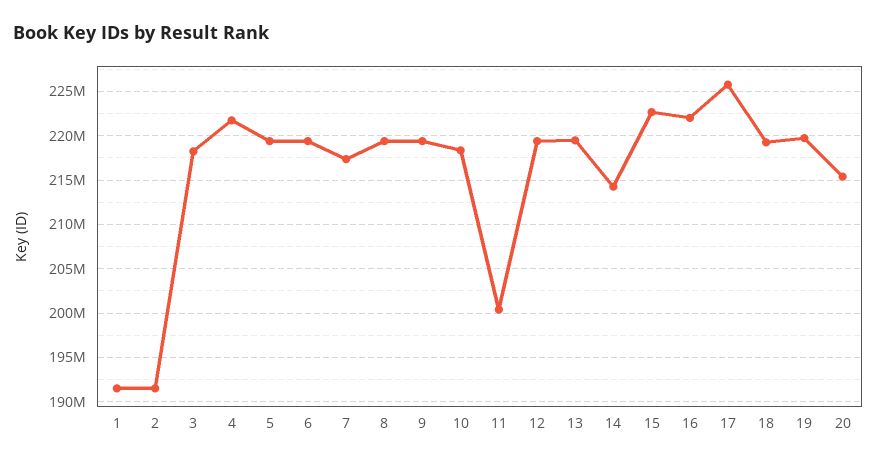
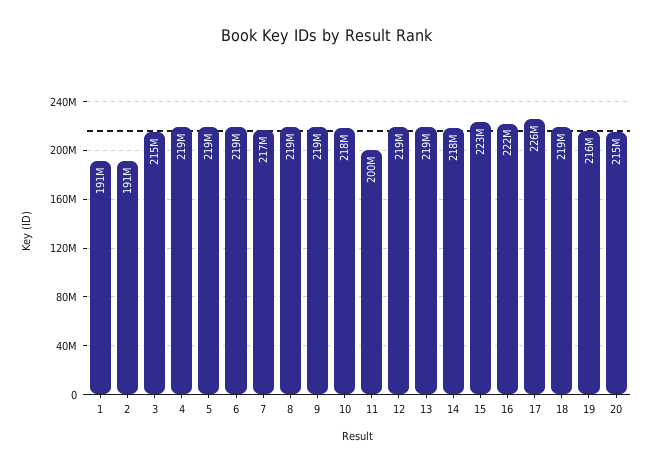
3: 218000000 -> 215000000
4: 222000000 -> 219000000
14: 214000000 -> 218000000
19: 220000000 -> 216000000

